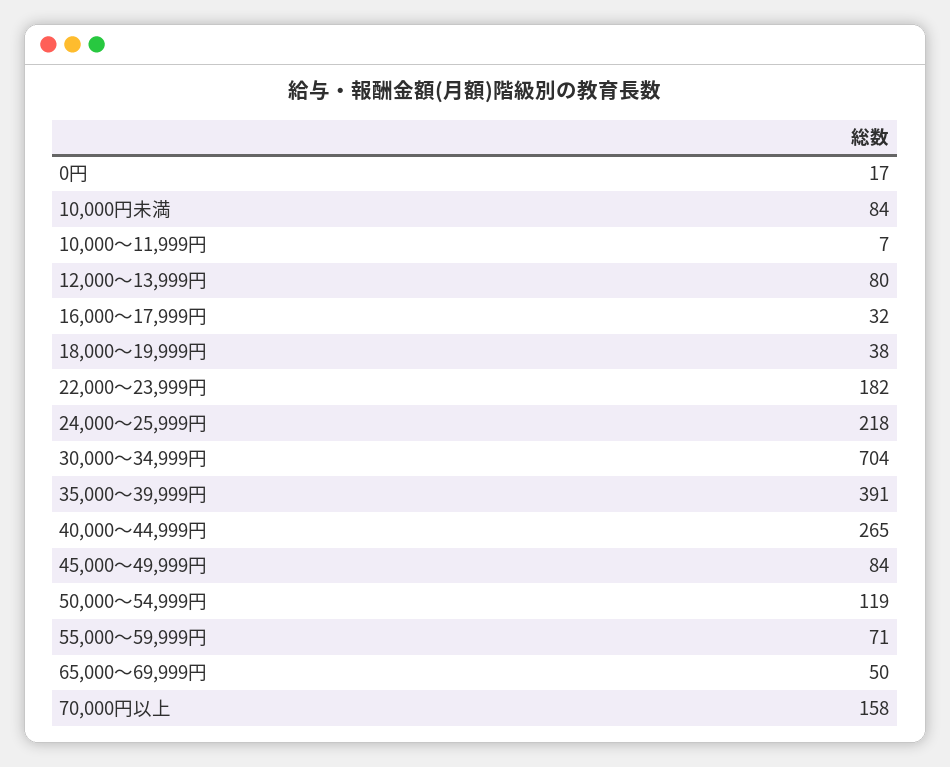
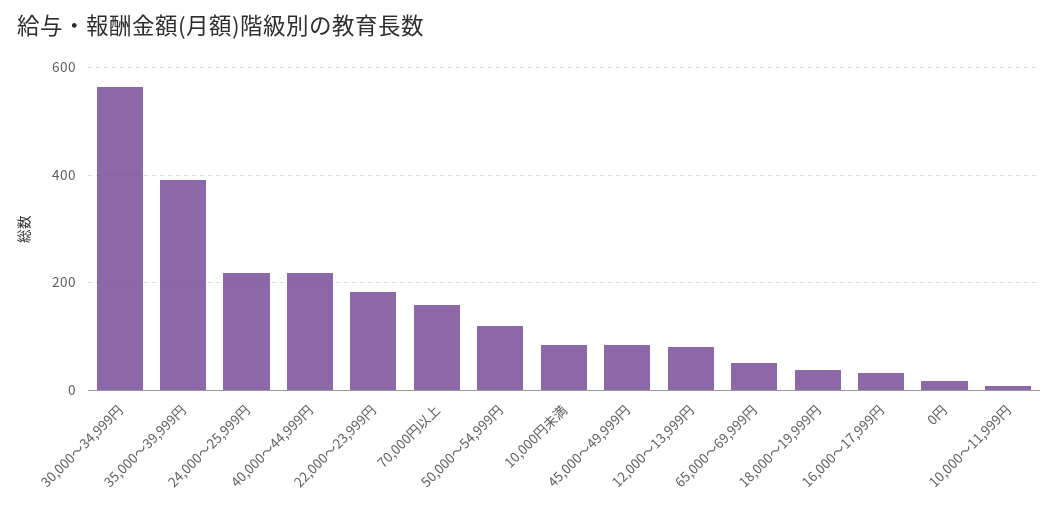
30,000～34,999円: 704 -> 560
40,000～44,999円: 265 -> 220
55,000～59,999円: 71 -> none

